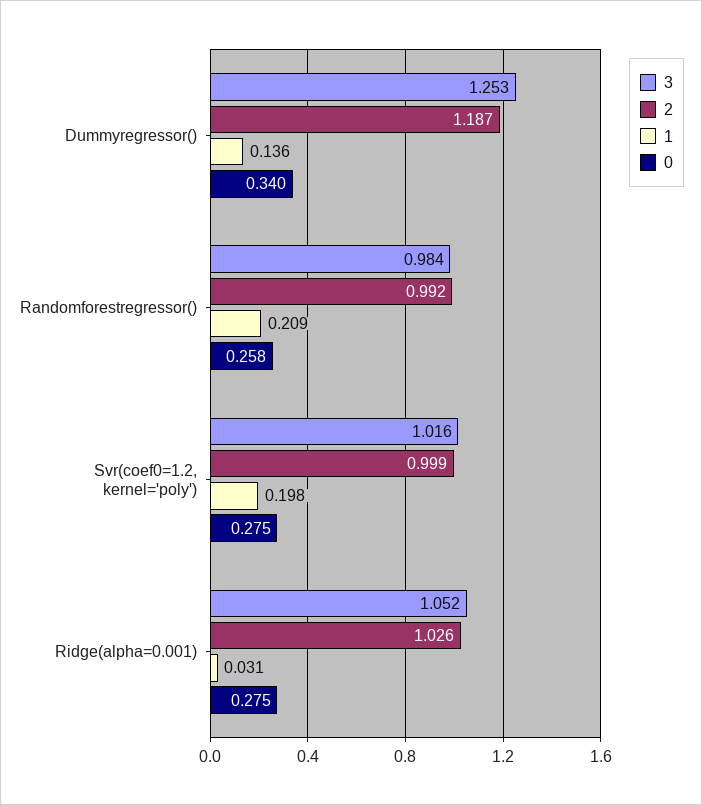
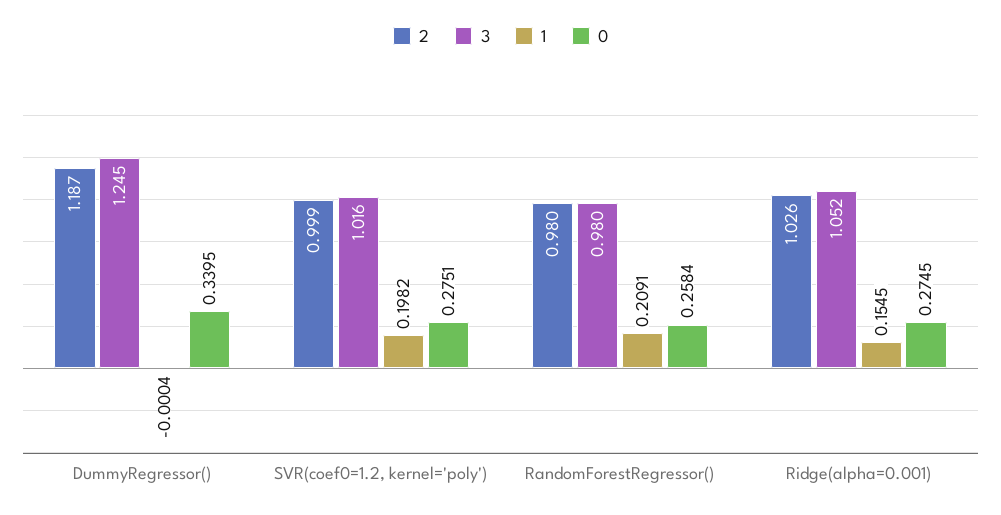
3, Dummyregressor(): 1.253 -> 1.245
1, Dummyregressor(): 0.136 -> -0.0004
3, Randomforestregressor(): 0.984 -> 0.98
2, Randomforestregressor(): 0.992 -> 0.98
1, Ridge(alpha=0.001): 0.031 -> 0.1545

